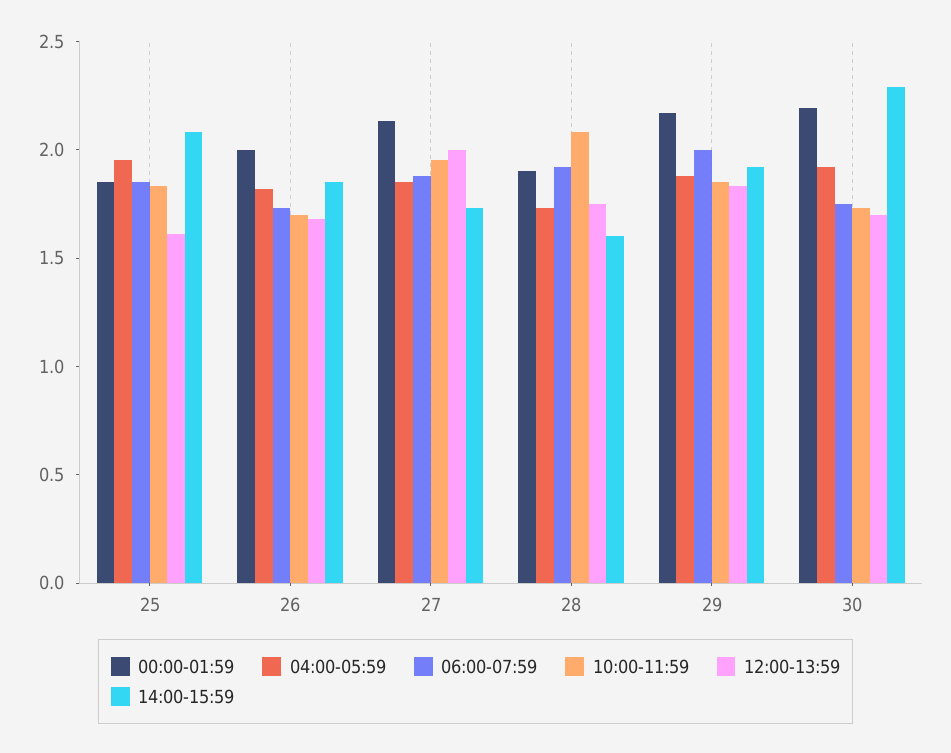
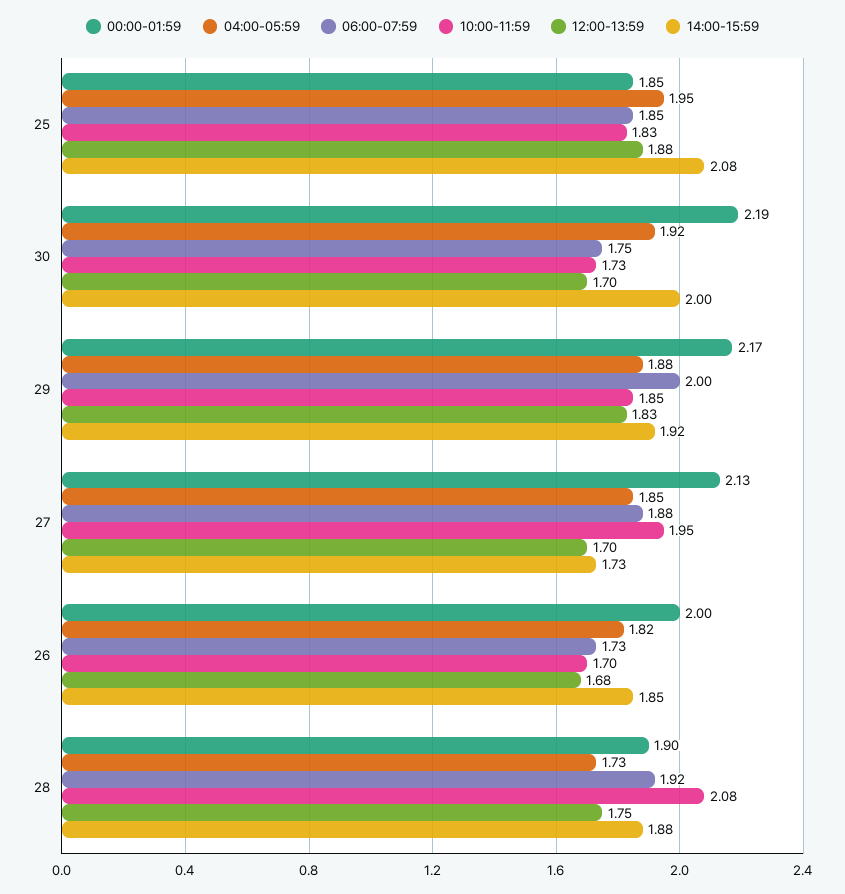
12:00-13:59, 25: 1.6 -> 1.88
12:00-13:59, 27: 2 -> 1.7
14:00-15:59, 28: 1.6 -> 1.88
14:00-15:59, 30: 2.3 -> 2

